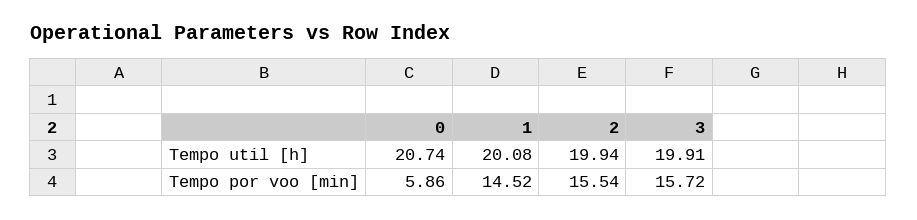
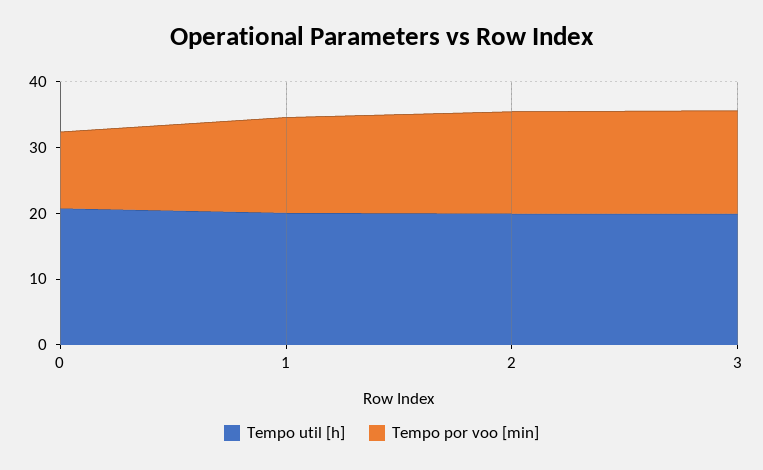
Tempo por voo [min], 0: 5.86 -> 12

